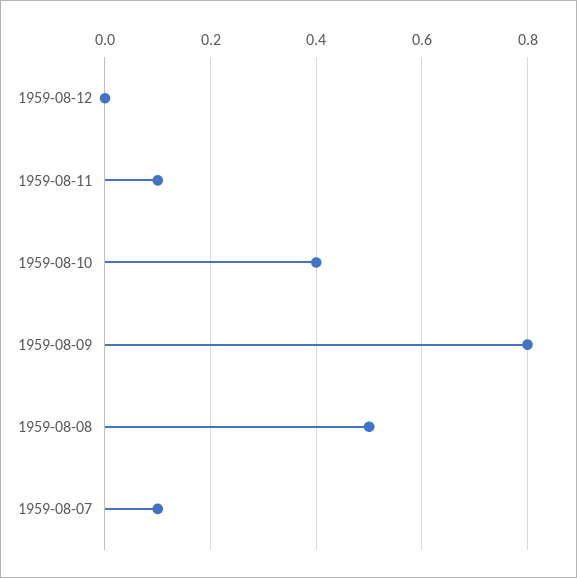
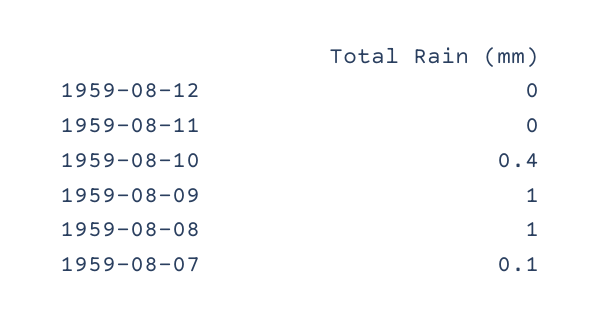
1959-08-11: 0.1 -> 0
1959-08-09: 0.8 -> 1
1959-08-08: 0.5 -> 1

